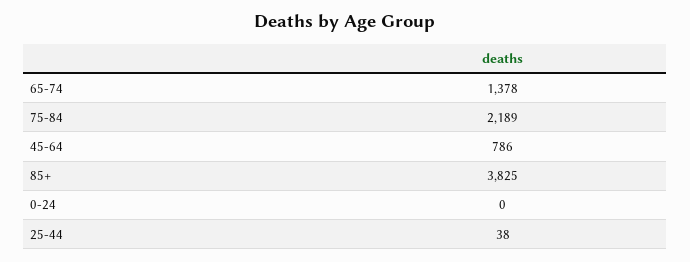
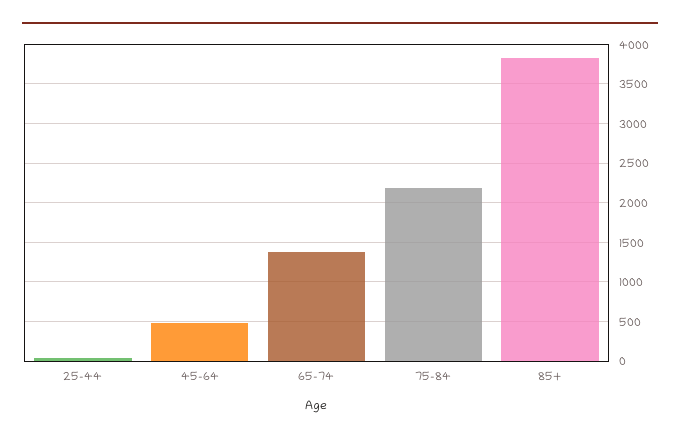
45-64: 786 -> 500
0-24: 0 -> none

